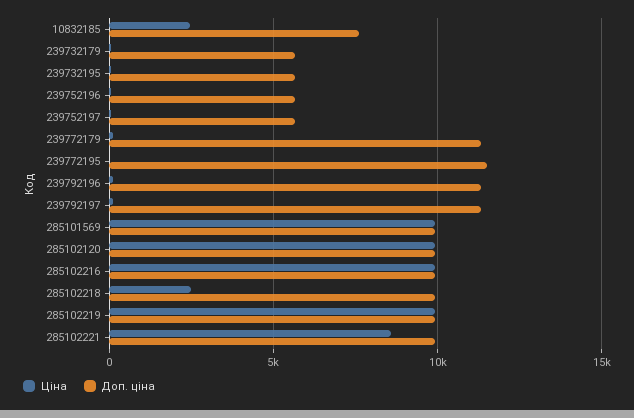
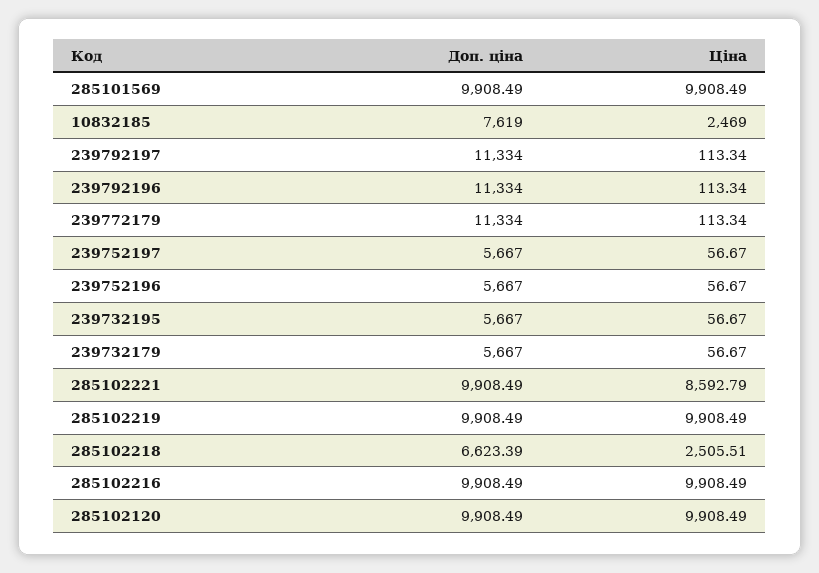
Ціна, 239772195: 0 -> none
Доп. ціна, 239772195: 11500 -> none
Доп. ціна, 285102218: 10000 -> 6623.39

